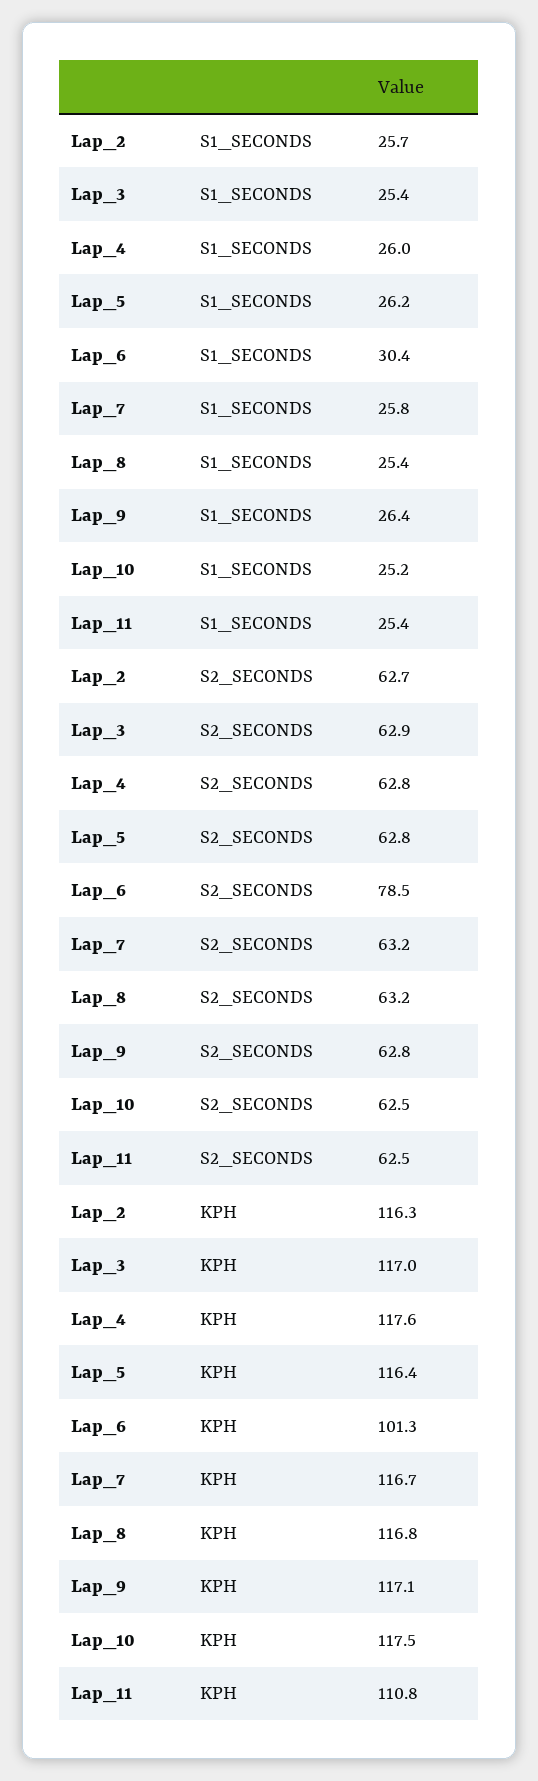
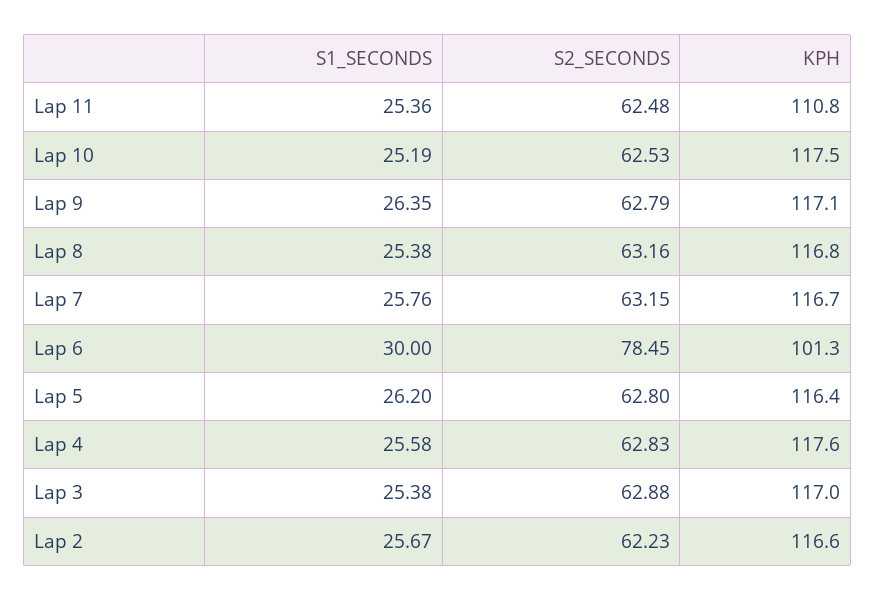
Lap_4, S1_SECONDS: 26 -> 25.58
Lap_6, S1_SECONDS: 30.4 -> 30
Lap_2, S2_SECONDS: 62.7 -> 62.23
Lap_2, KPH: 116.3 -> 116.6

